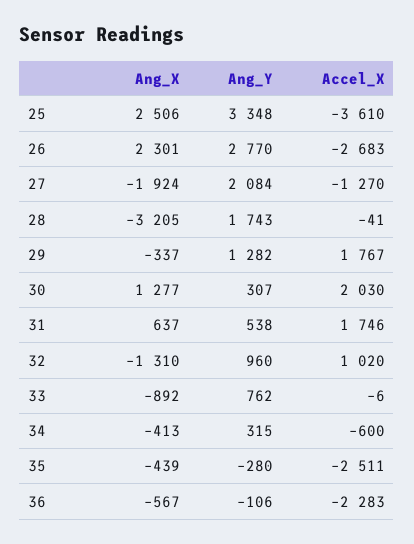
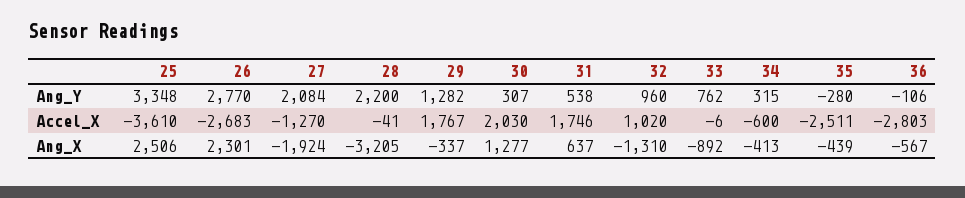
Ang_Y, 28: 1743 -> 2200
Accel_X, 36: -2283 -> -2803

